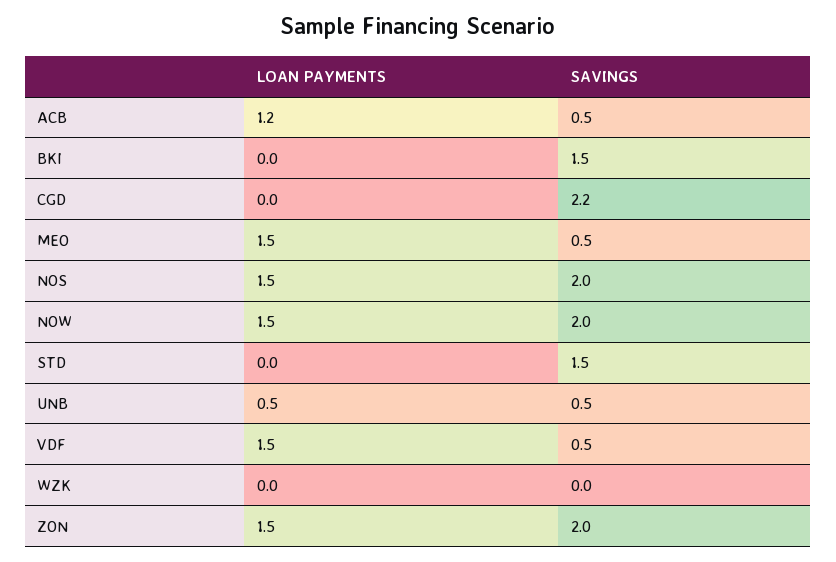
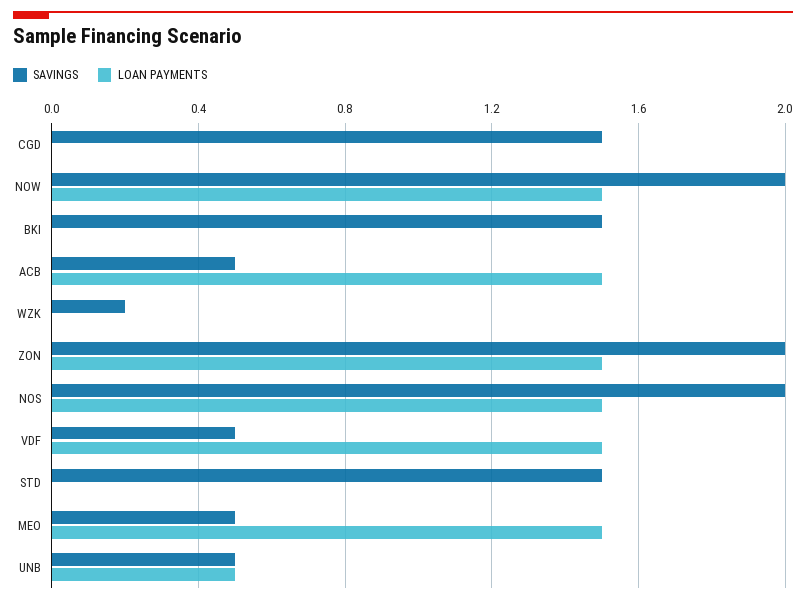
LOAN PAYMENTS, ACB: 1.2 -> 1.5
SAVINGS, CGD: 2.2 -> 1.5
SAVINGS, WZK: 0 -> 0.2

